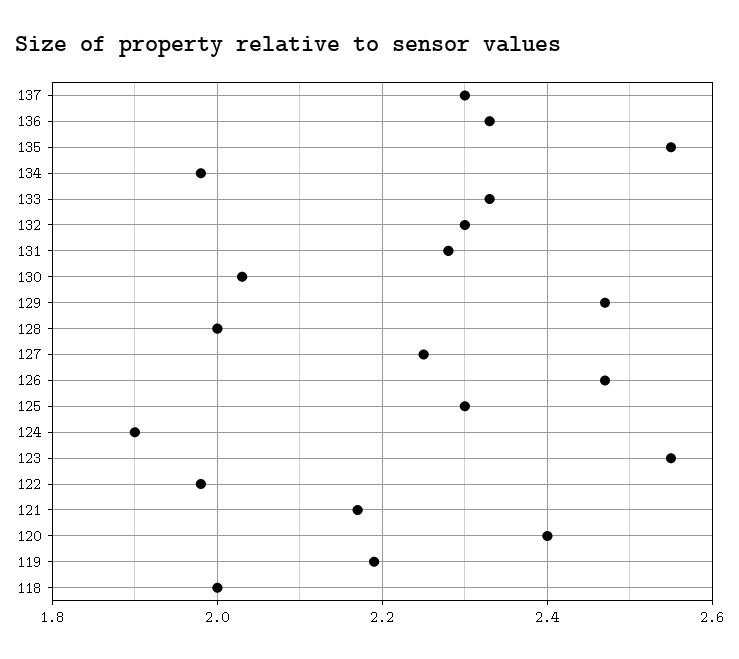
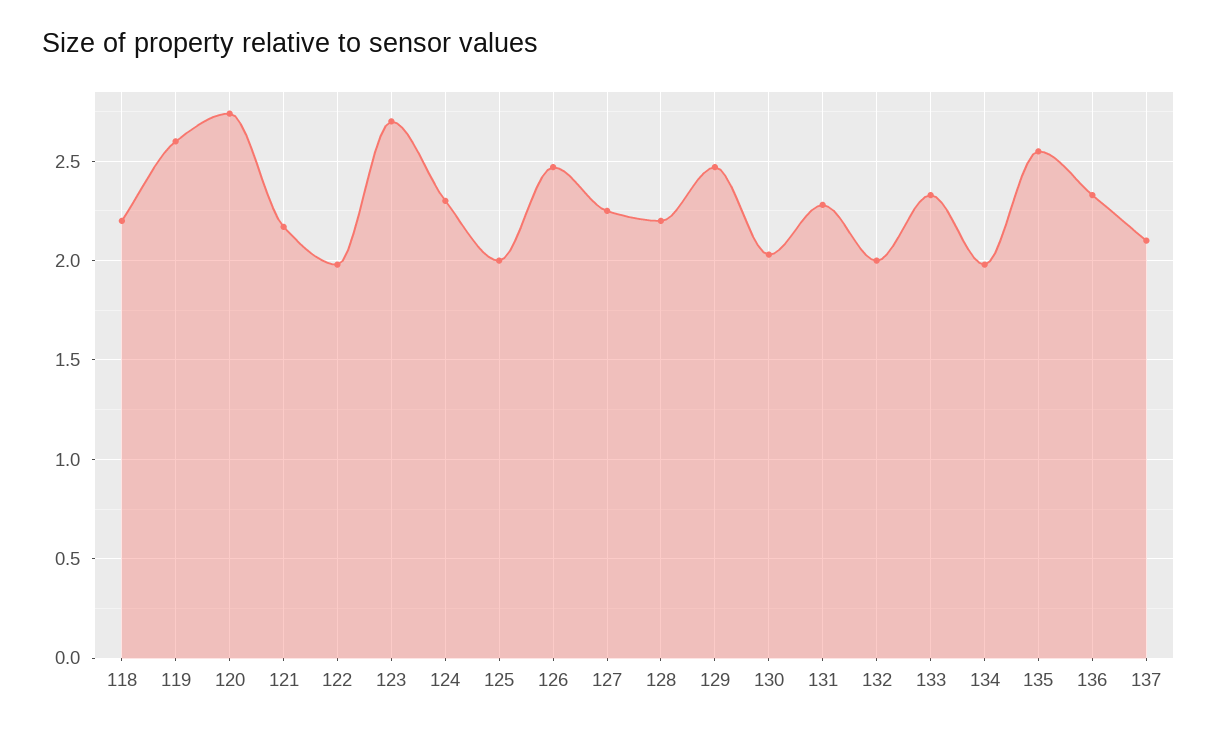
137: 2.3 -> 2.1
132: 2.3 -> 2
128: 2 -> 2.2
125: 2.3 -> 2
124: 1.9 -> 2.3
123: 2.55 -> 2.7
120: 2.4 -> 2.75
119: 2.2 -> 2.6
118: 2 -> 2.2

